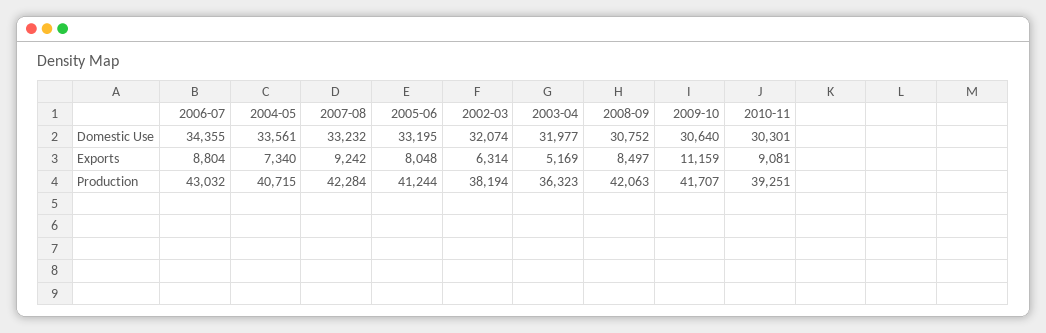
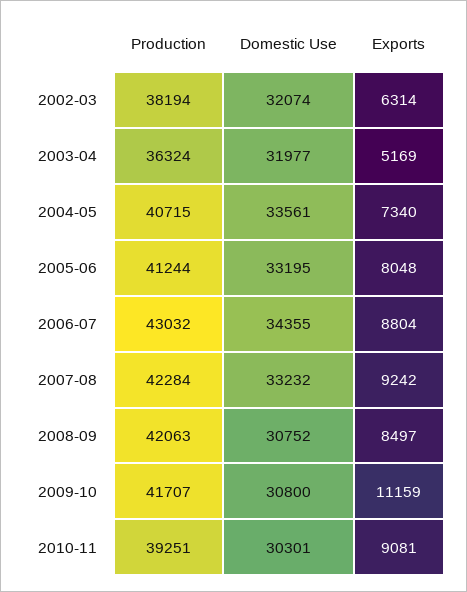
2009-10, Domestic Use: 30640 -> 30800
2003-04, Production: 36323 -> 36324

